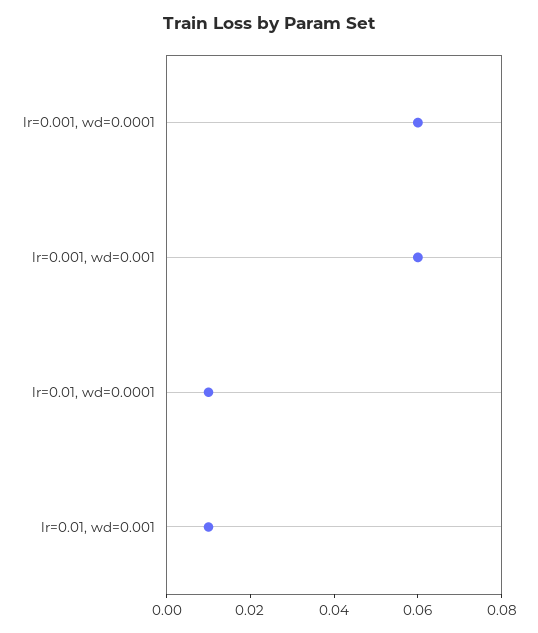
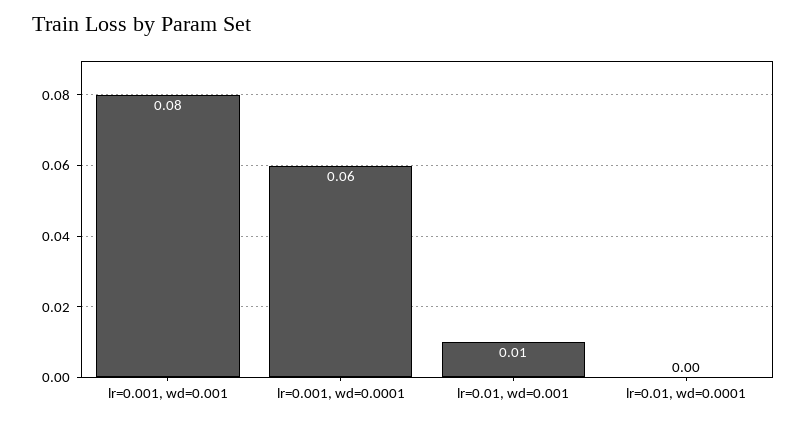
lr=0.001, wd=0.001: 0.06 -> 0.08
lr=0.01, wd=0.0001: 0.01 -> 0

